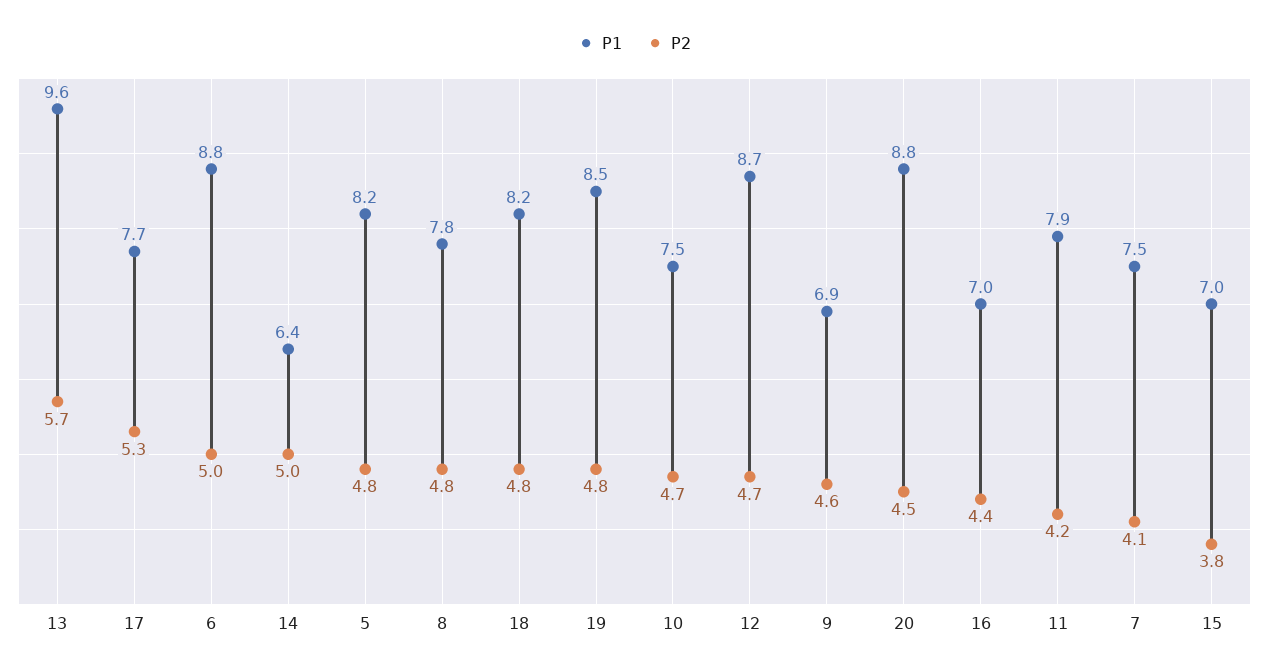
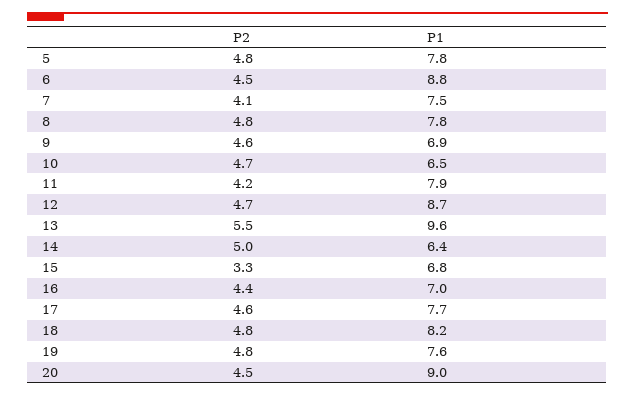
P2, 13: 5.7 -> 5.5
P2, 17: 5.3 -> 4.6
P2, 6: 5 -> 4.5
P1, 5: 8.2 -> 7.8
P1, 19: 8.5 -> 7.6
P1, 10: 7.5 -> 6.5
P1, 20: 8.8 -> 9
P1, 15: 7 -> 6.8
P2, 15: 3.8 -> 3.3

